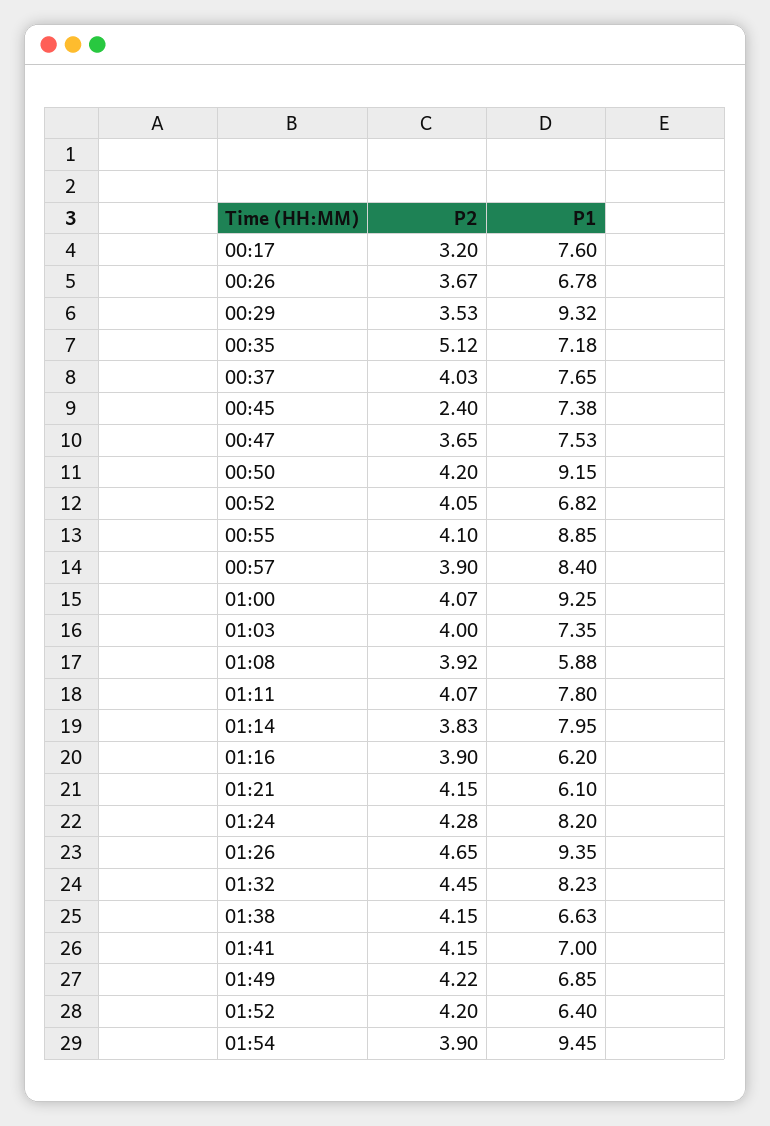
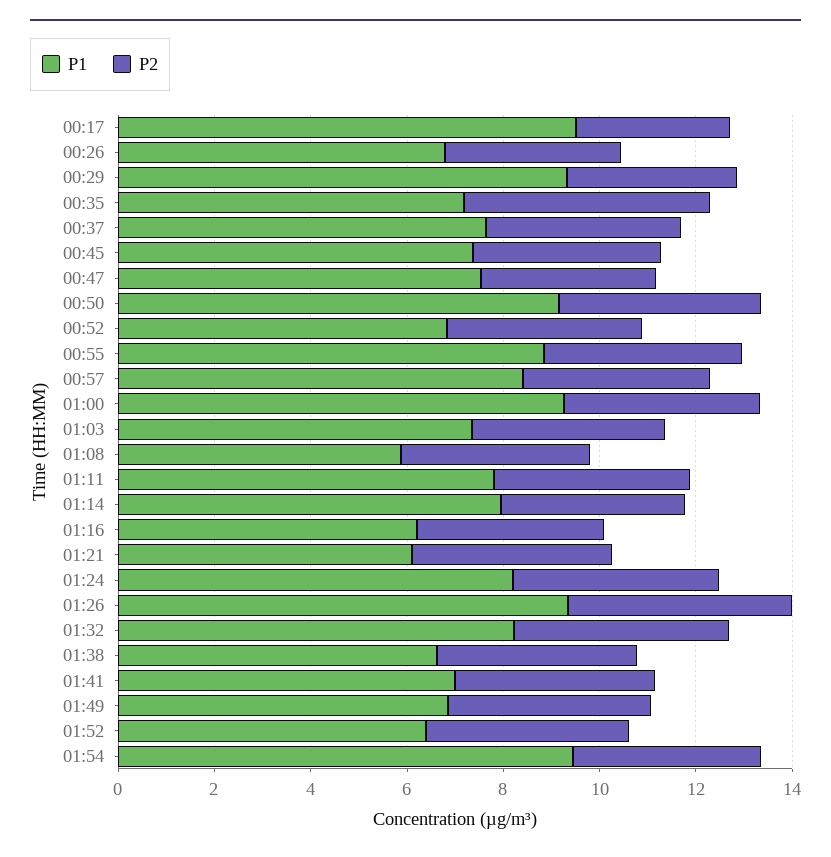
P1, 00:17: 7.6 -> 9.5
P2, 00:45: 2.4 -> 4

